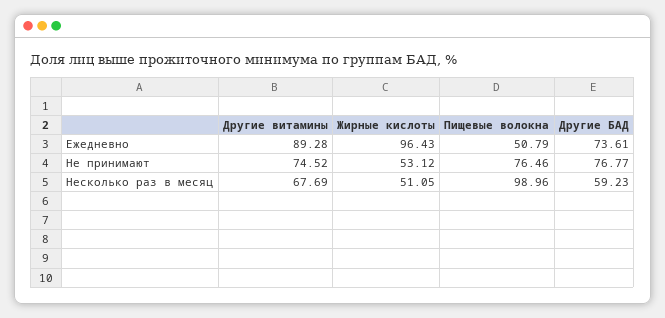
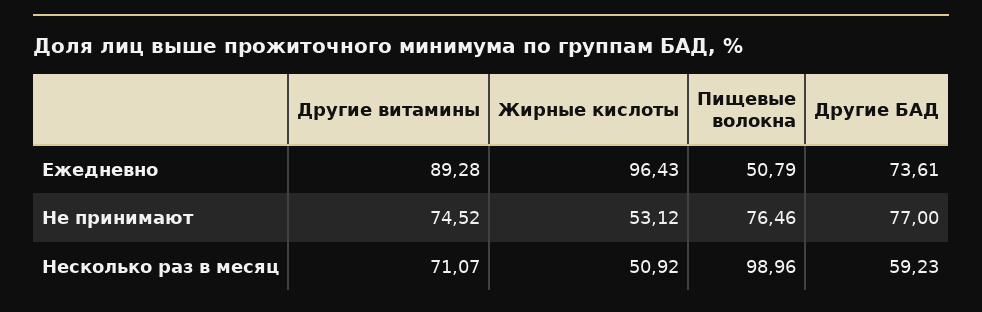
Другие БАД, Не принимают: 76.77 -> 77
Другие витамины, Несколько раз в месяц: 67.69 -> 71.07
Жирные кислоты, Несколько раз в месяц: 51.05 -> 50.92

